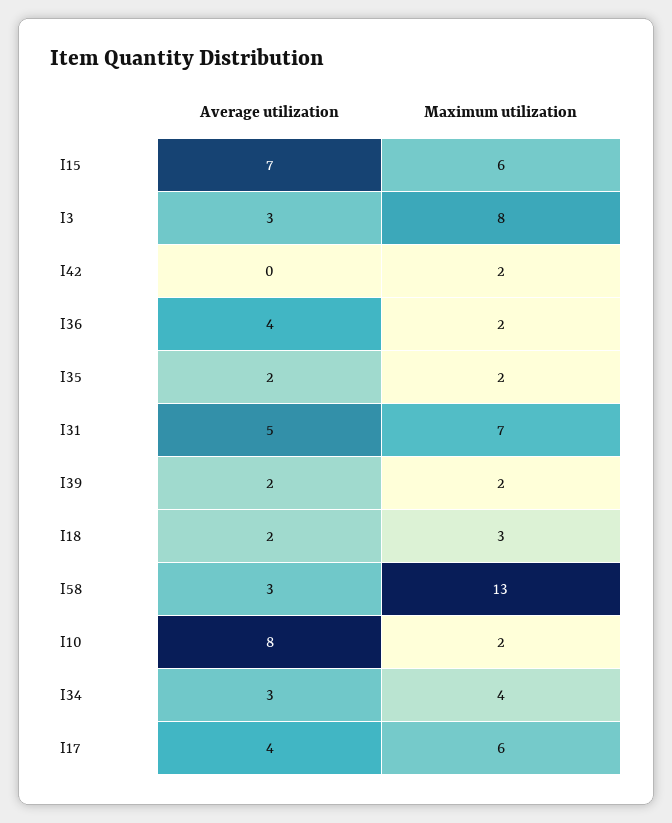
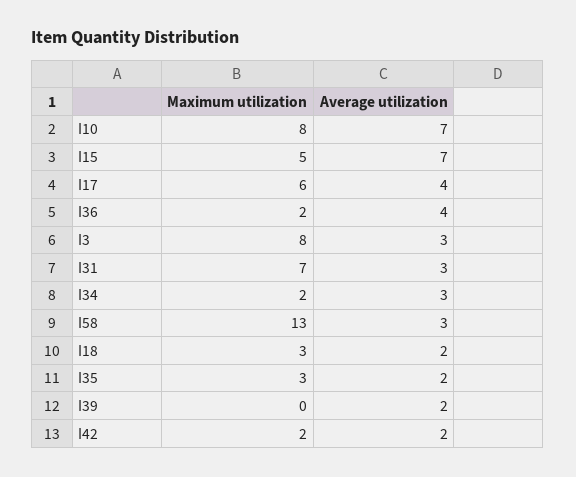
Maximum utilization, I15: 6 -> 5
Average utilization, I42: 0 -> 2
Maximum utilization, I35: 2 -> 3
Average utilization, I31: 5 -> 3
Maximum utilization, I39: 2 -> 0
Average utilization, I10: 8 -> 7
Maximum utilization, I10: 2 -> 8
Maximum utilization, I34: 4 -> 2

